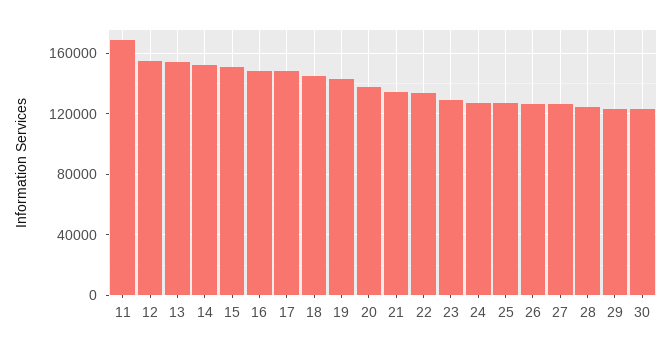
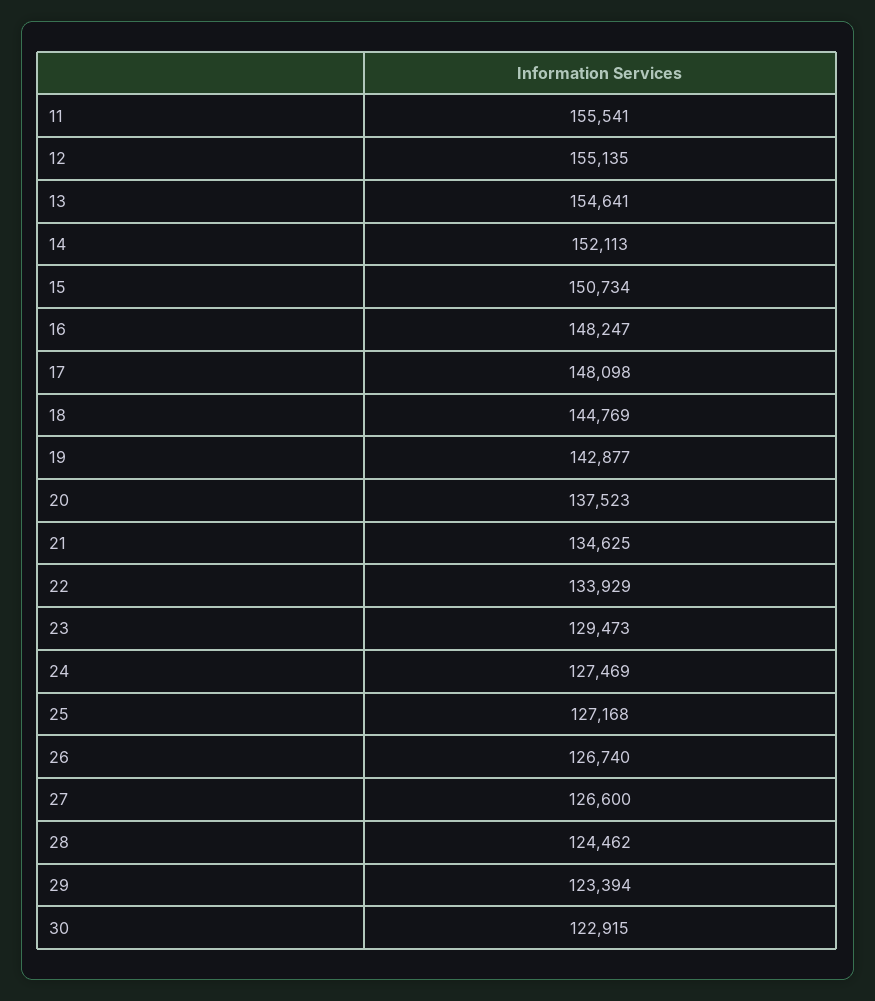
11: 170000 -> 155541

